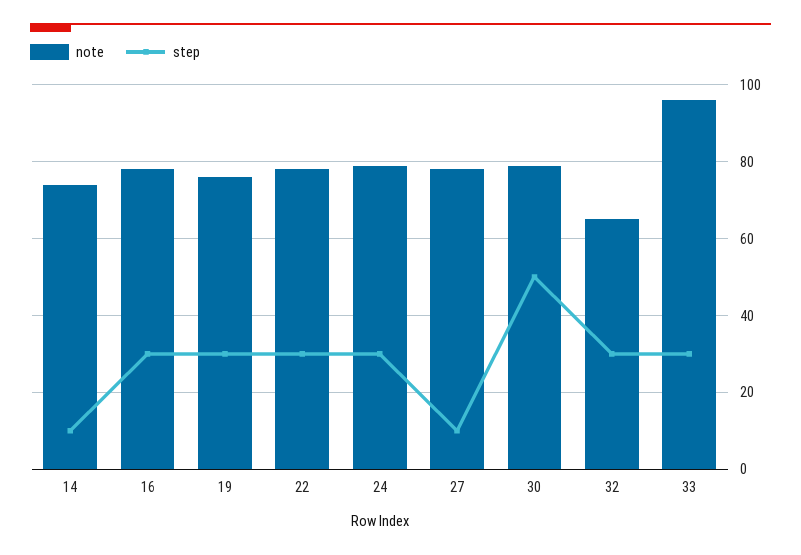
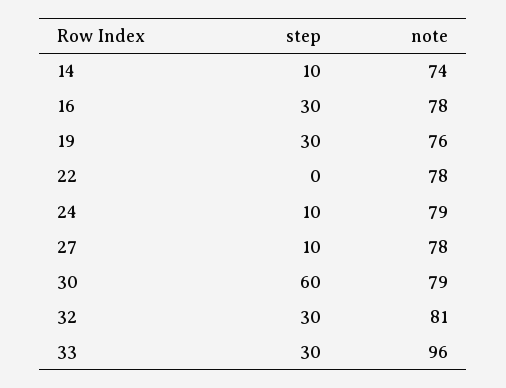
step, 22: 30 -> 0
step, 24: 30 -> 10
step, 30: 50 -> 60
note, 32: 65 -> 81

